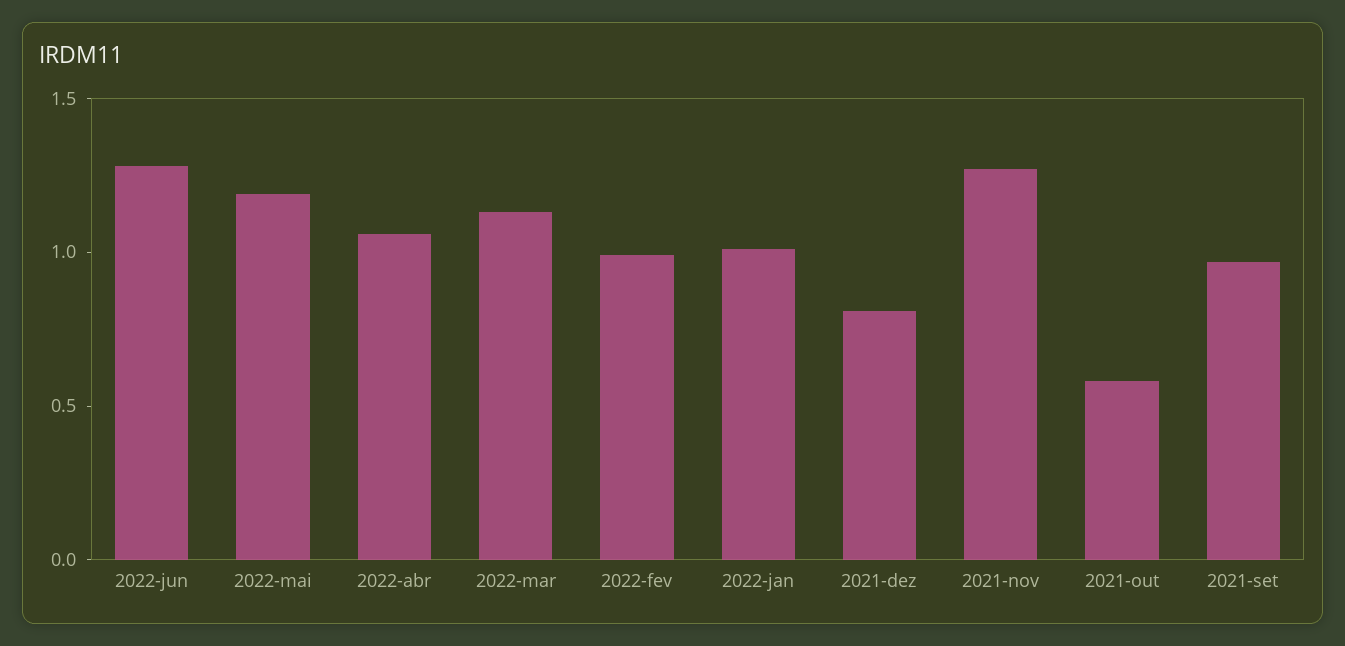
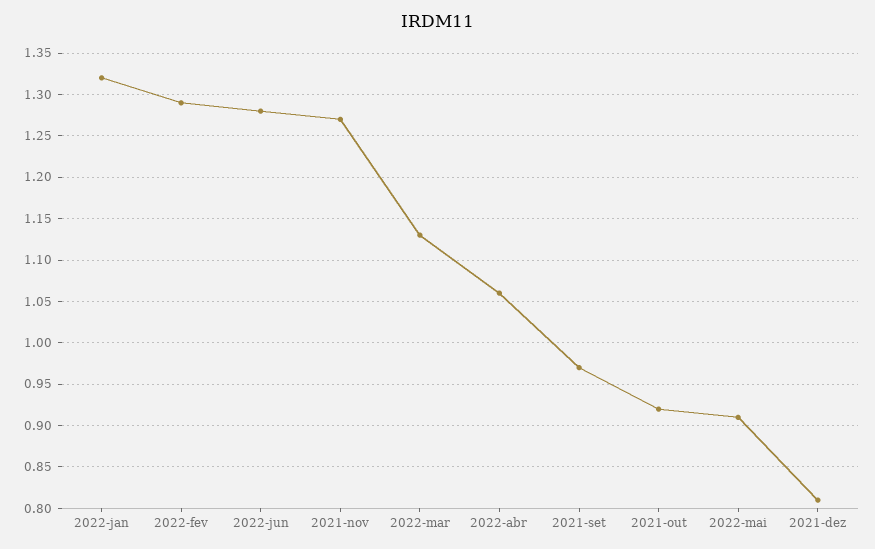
2022-mai: 1.2 -> 0.91
2022-fev: 1 -> 1.29
2022-jan: 1 -> 1.32
2021-out: 0.6 -> 0.92

